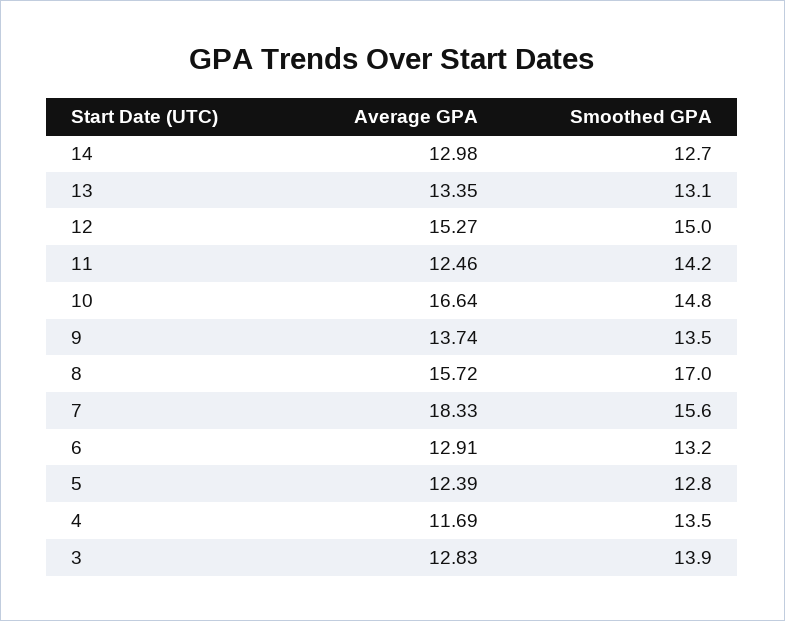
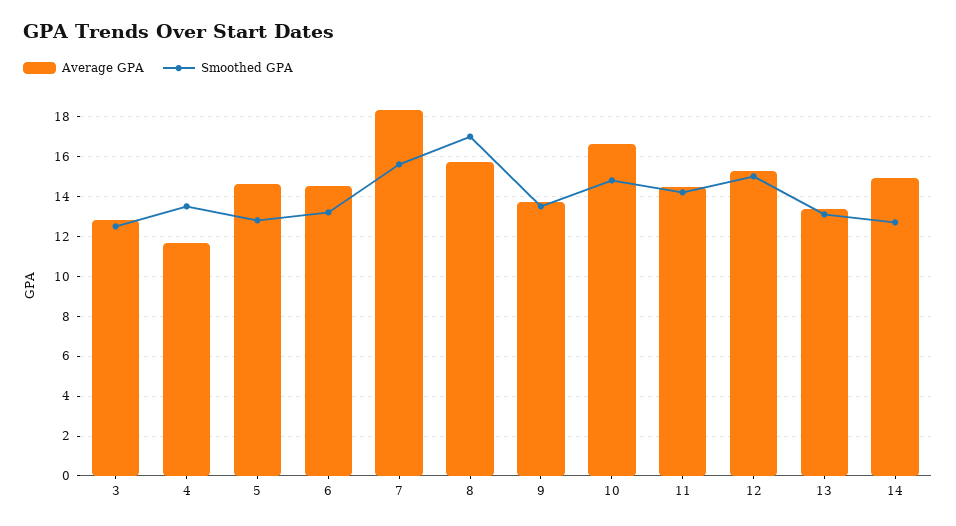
Average GPA, 14: 12.98 -> 15
Average GPA, 11: 12.46 -> 14.5
Average GPA, 6: 12.91 -> 14.5
Average GPA, 5: 12.39 -> 14.5
Smoothed GPA, 3: 13.9 -> 12.5

